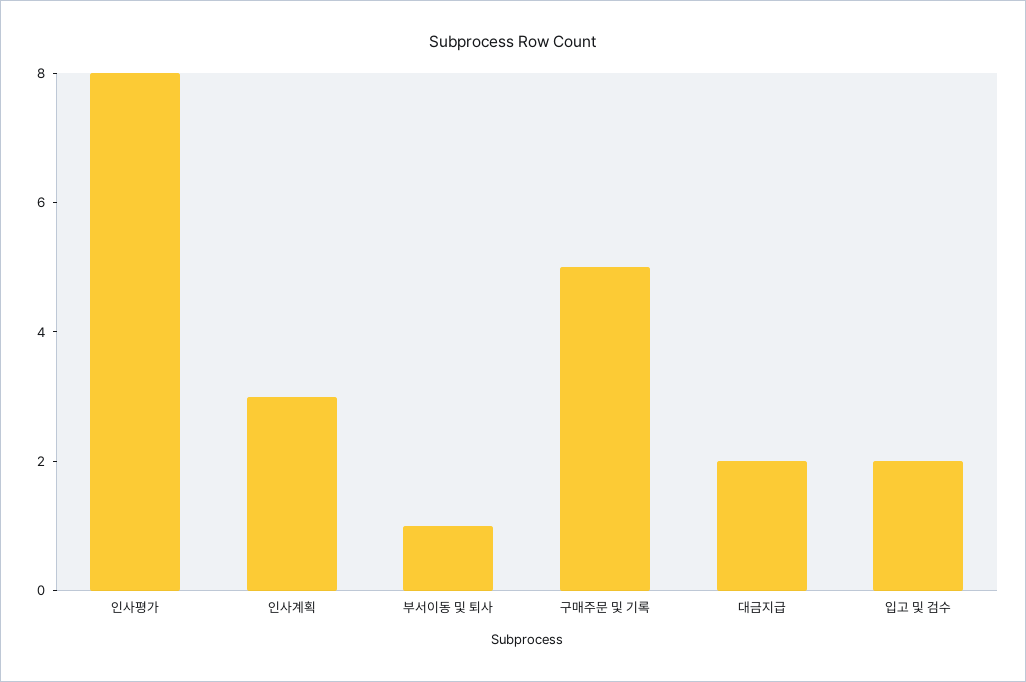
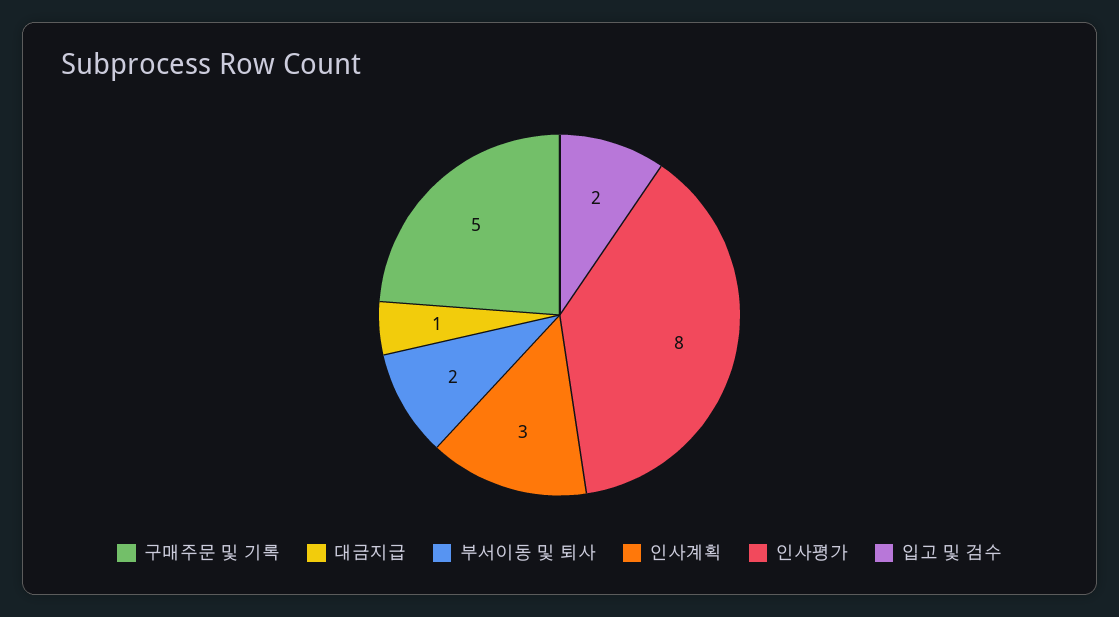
부서이동 및 퇴사: 1 -> 2
대금지급: 2 -> 1

